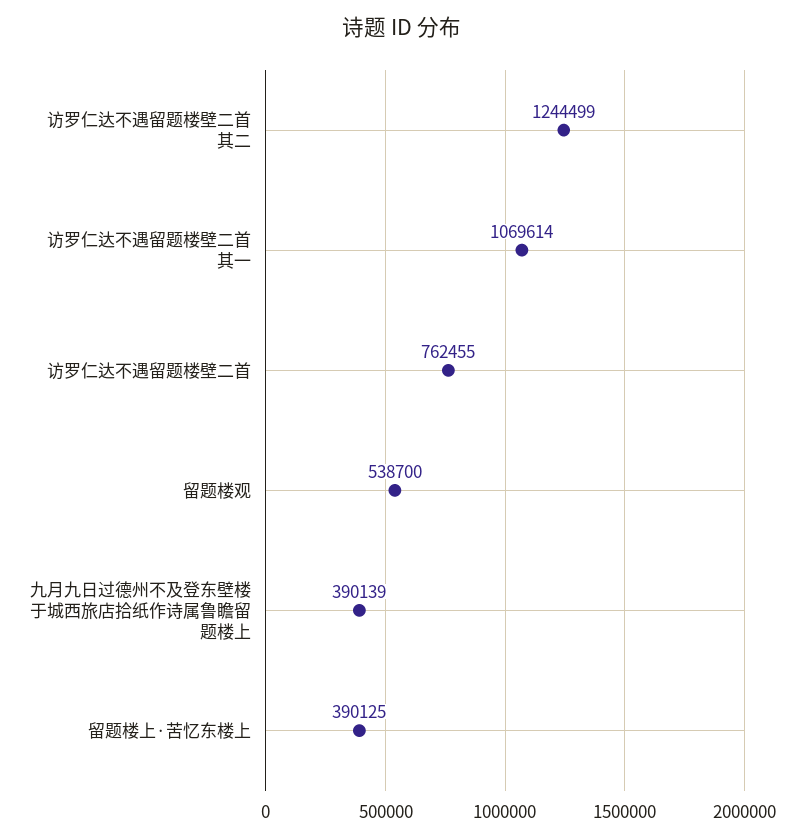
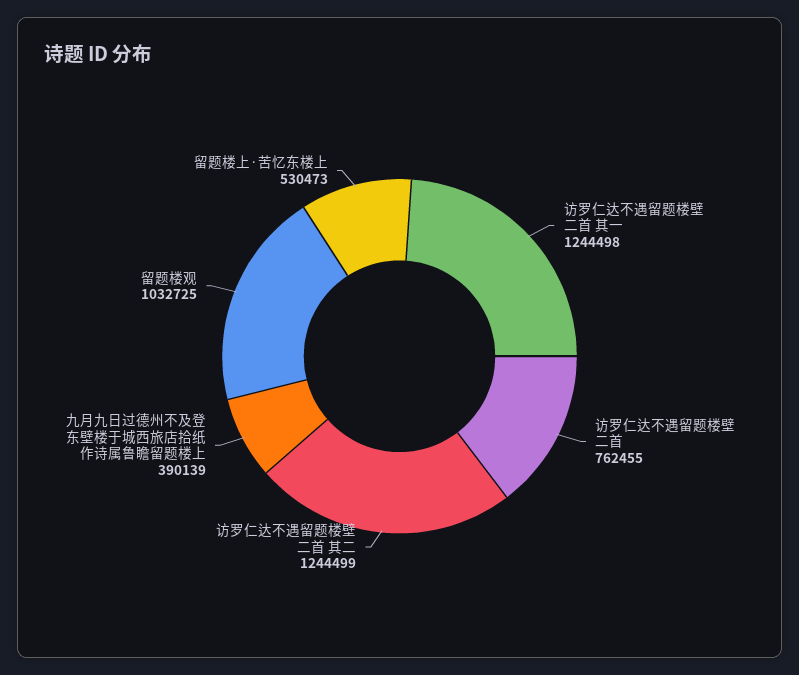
访罗仁达不遇留题楼壁二首 其一: 1069614 -> 1244498
留题楼观: 538700 -> 1032725
留题楼上·苦忆东楼上: 390125 -> 530473

